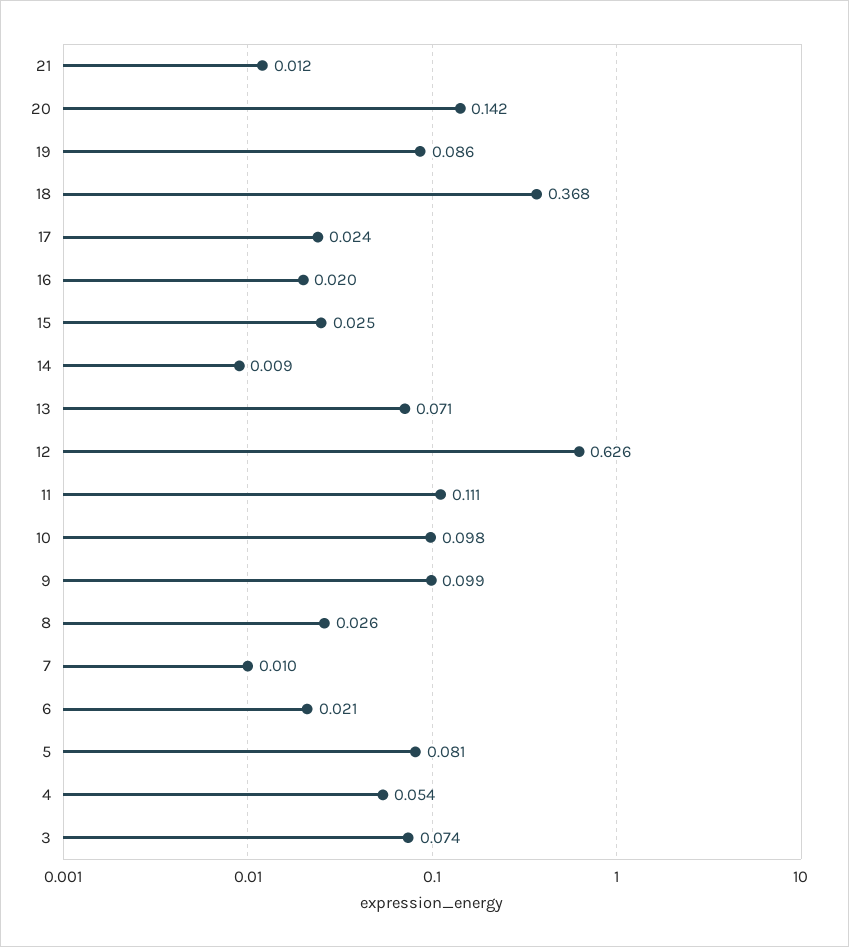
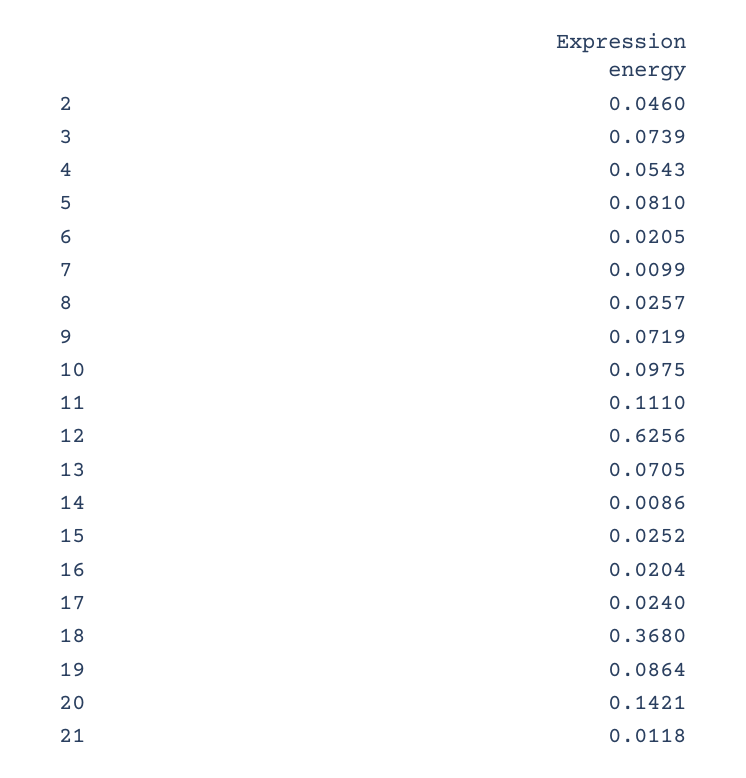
9: 0.099 -> 0.0719
2: none -> 0.046

